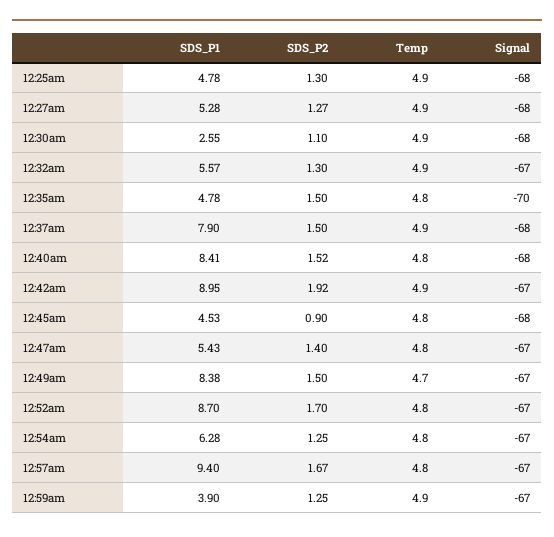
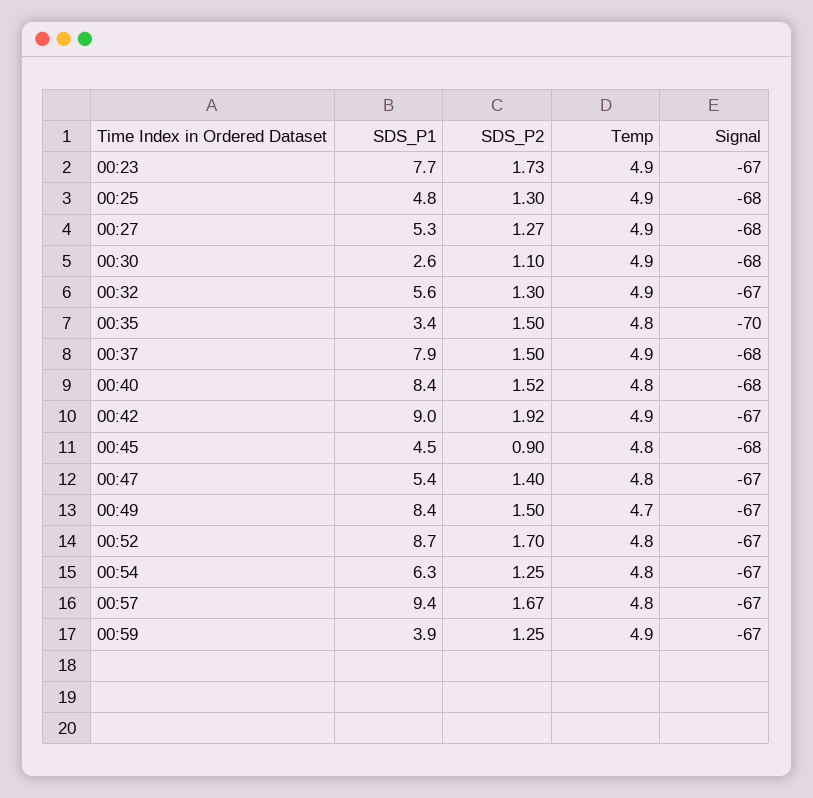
SDS_P1, 12:35am: 4.78 -> 3.4
SDS_P1, 00:23: none -> 7.7
SDS_P2, 00:23: none -> 1.73
Temp, 00:23: none -> 4.9
Signal, 00:23: none -> -67

